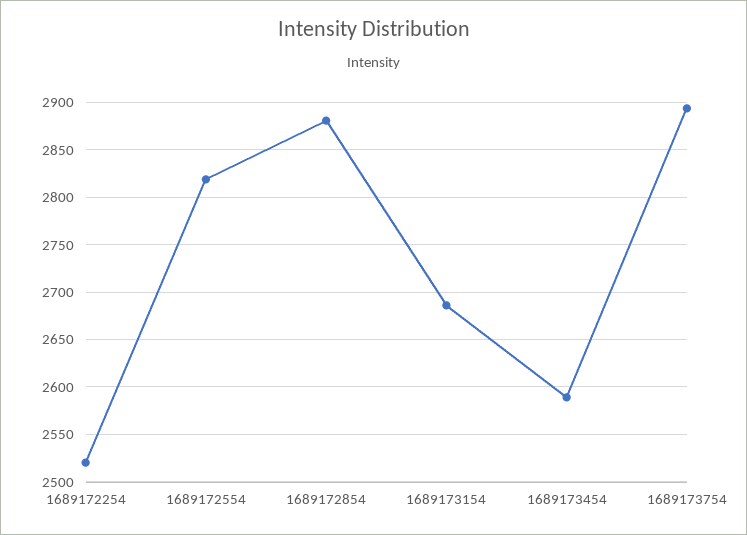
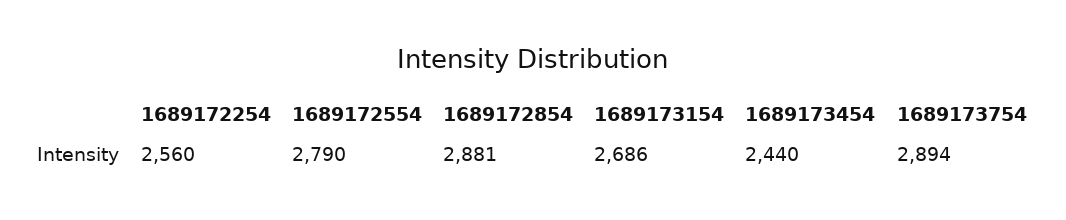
1689172254: 2520 -> 2560
1689172554: 2820 -> 2790
1689173454: 2590 -> 2440

